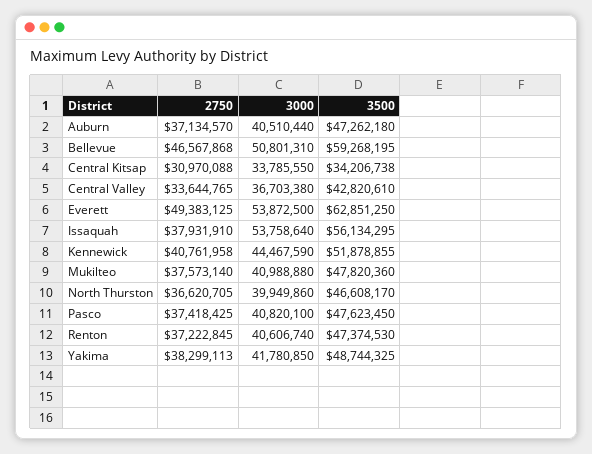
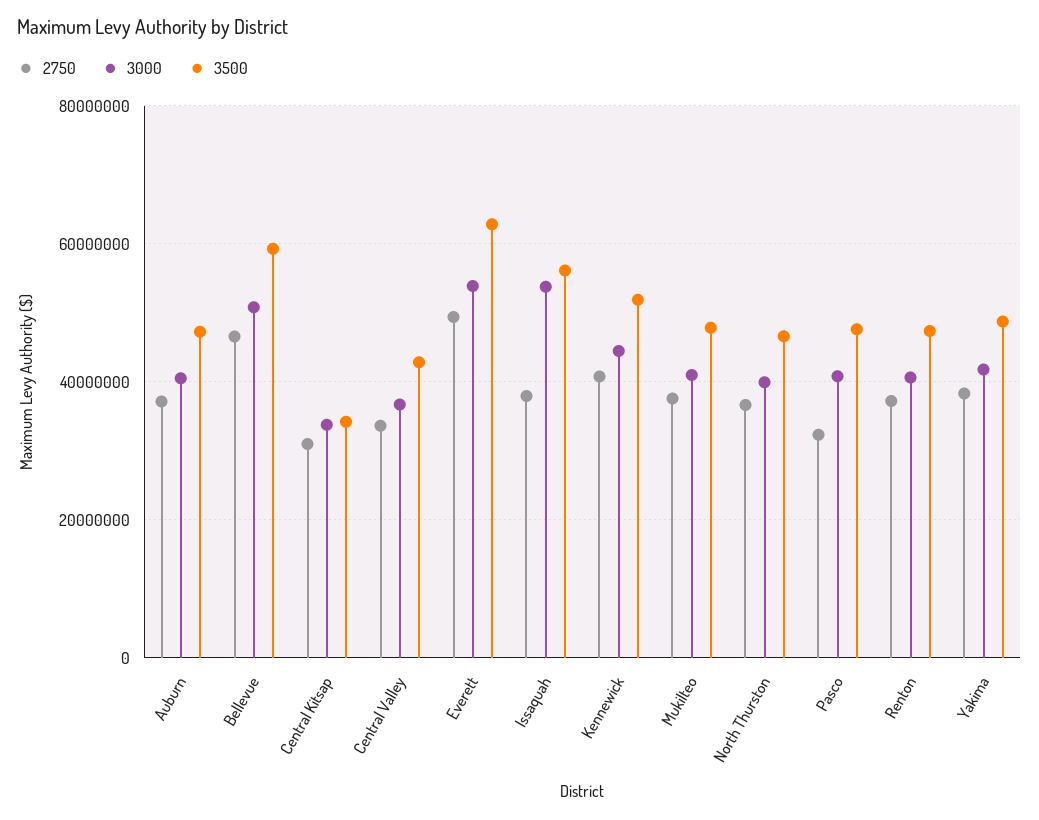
2750, Pasco: 37418425 -> 32000000

